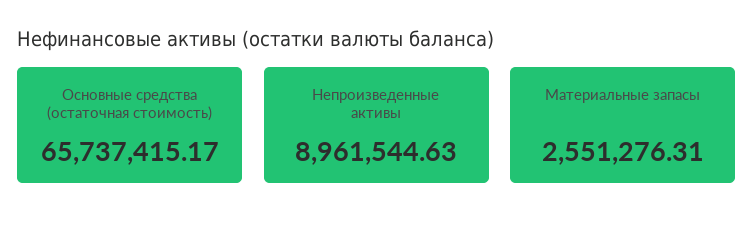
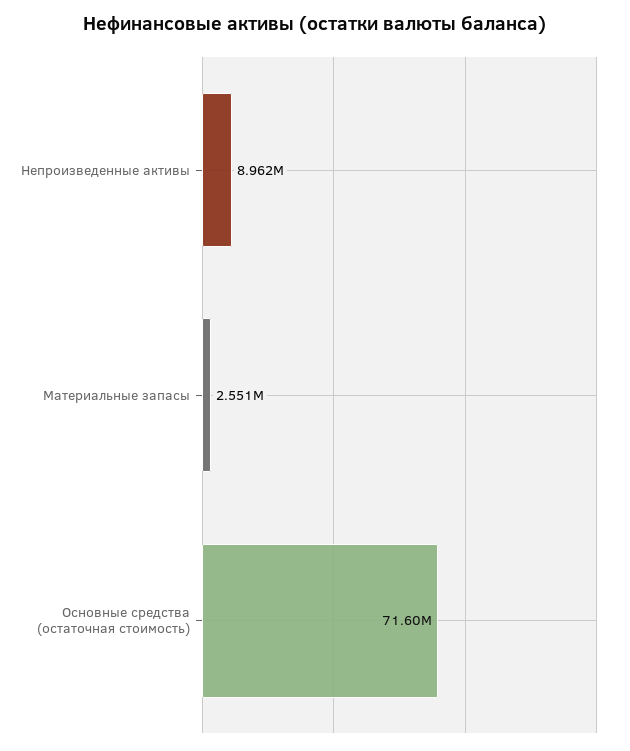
Основные средства (остаточная стоимость): 65737415.17 -> 71600000

